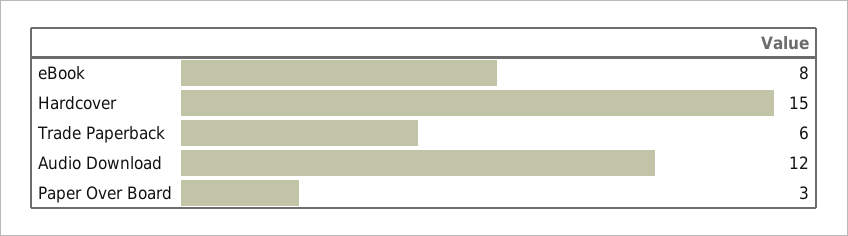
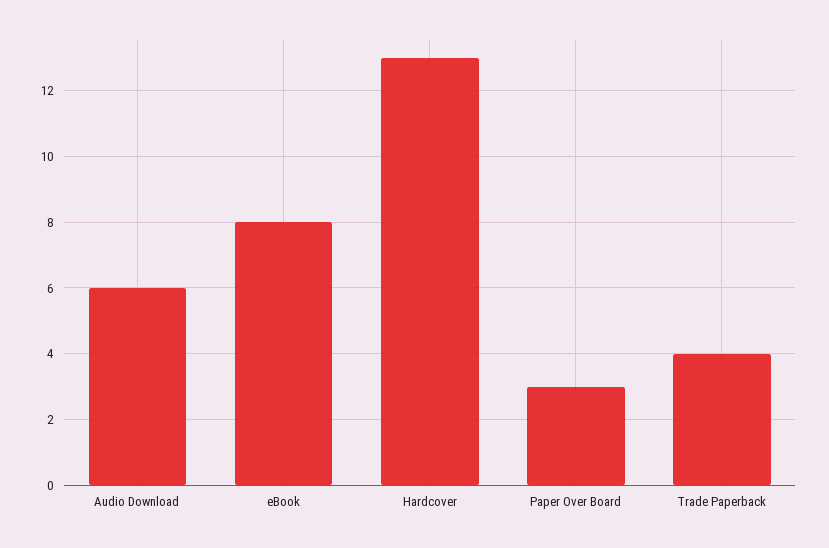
Hardcover: 15 -> 13
Trade Paperback: 6 -> 4
Audio Download: 12 -> 6

